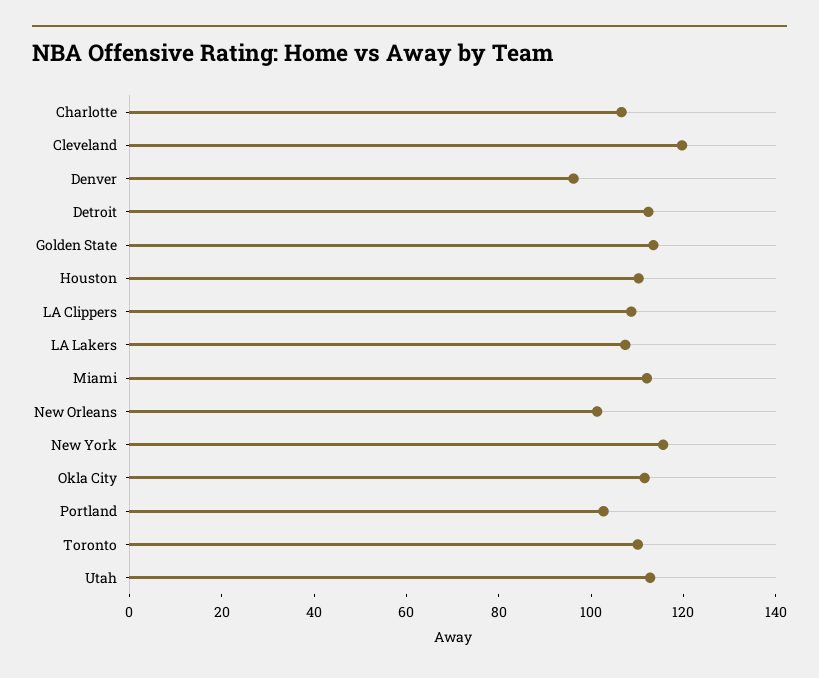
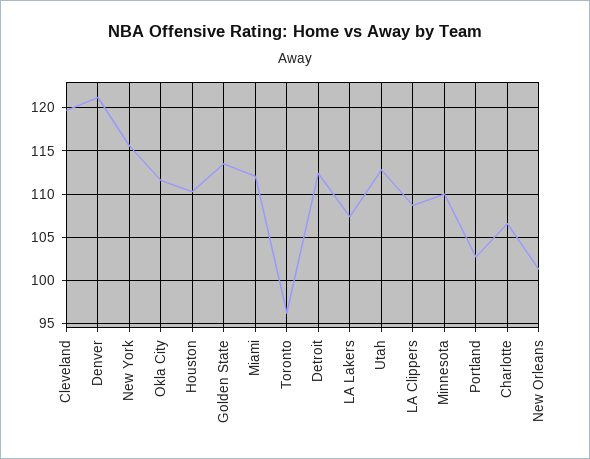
Denver: 95 -> 121
Toronto: 110 -> 96
Minnesota: none -> 110

